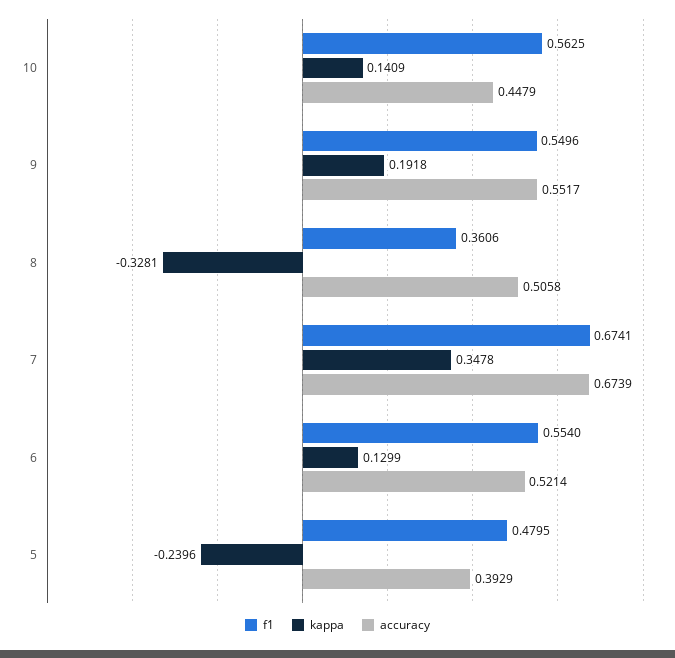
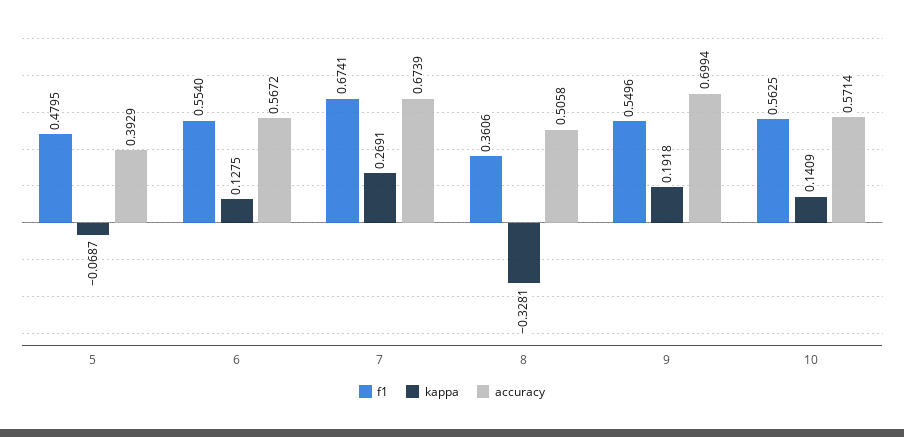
accuracy, 10: 0.4479 -> 0.5714
accuracy, 9: 0.5517 -> 0.6994
kappa, 7: 0.3478 -> 0.2691
kappa, 6: 0.1299 -> 0.1275
accuracy, 6: 0.5214 -> 0.5672
kappa, 5: -0.2396 -> -0.0687

